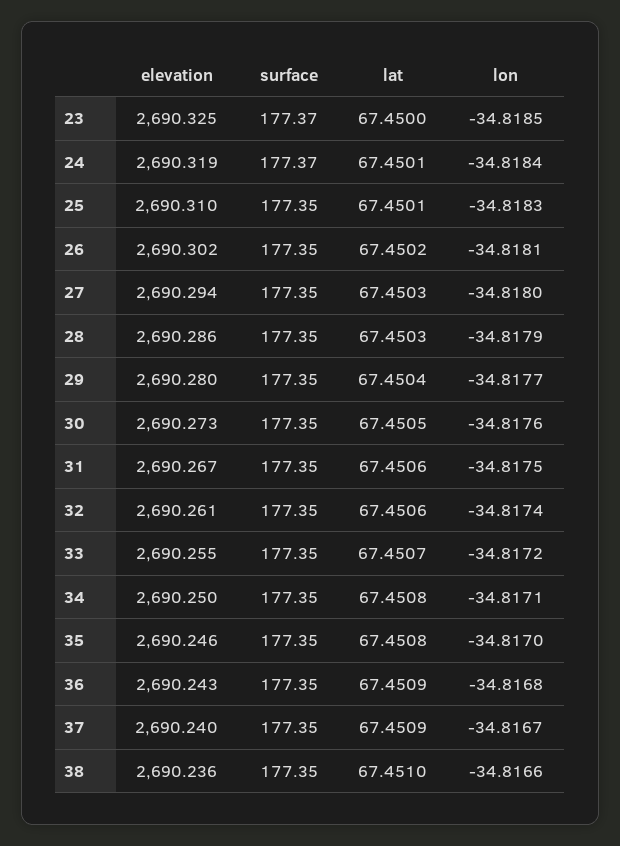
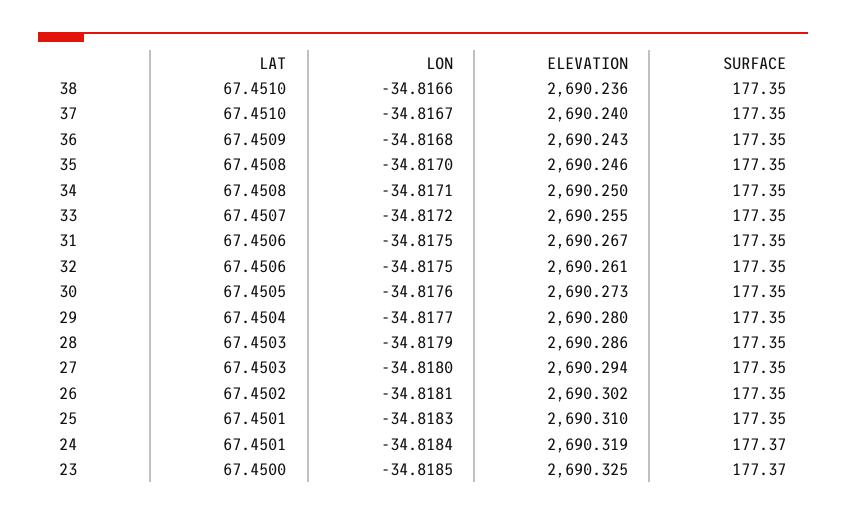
lon, 32: -34.8174 -> -34.8175
lat, 37: 67.4509 -> 67.451

